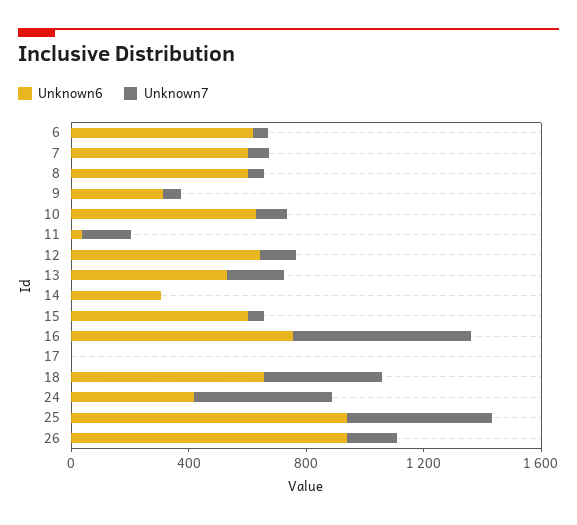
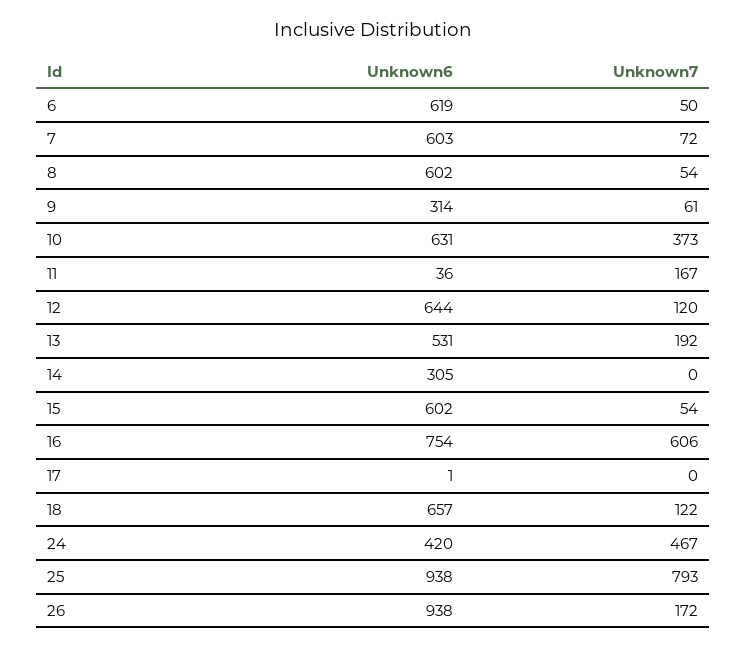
Unknown7, 10: 100 -> 373
Unknown7, 18: 400 -> 122
Unknown7, 25: 500 -> 793

